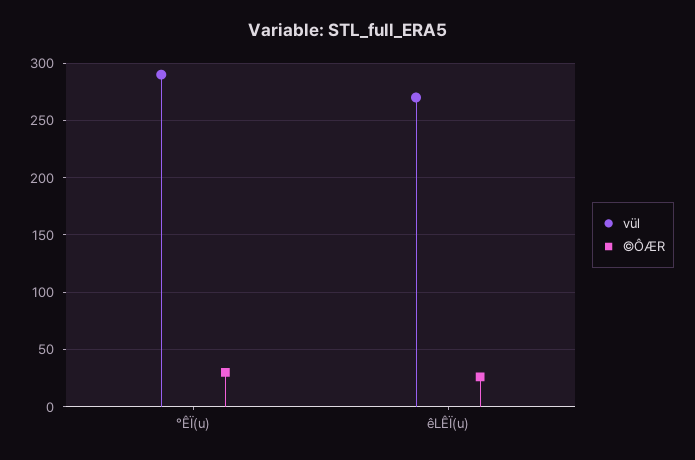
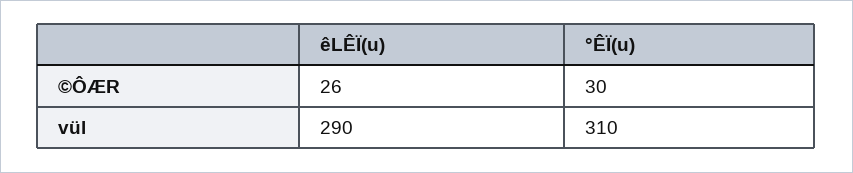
vül, °ÊÏ(u): 290 -> 310
vül, êLÊÏ(u): 270 -> 290

